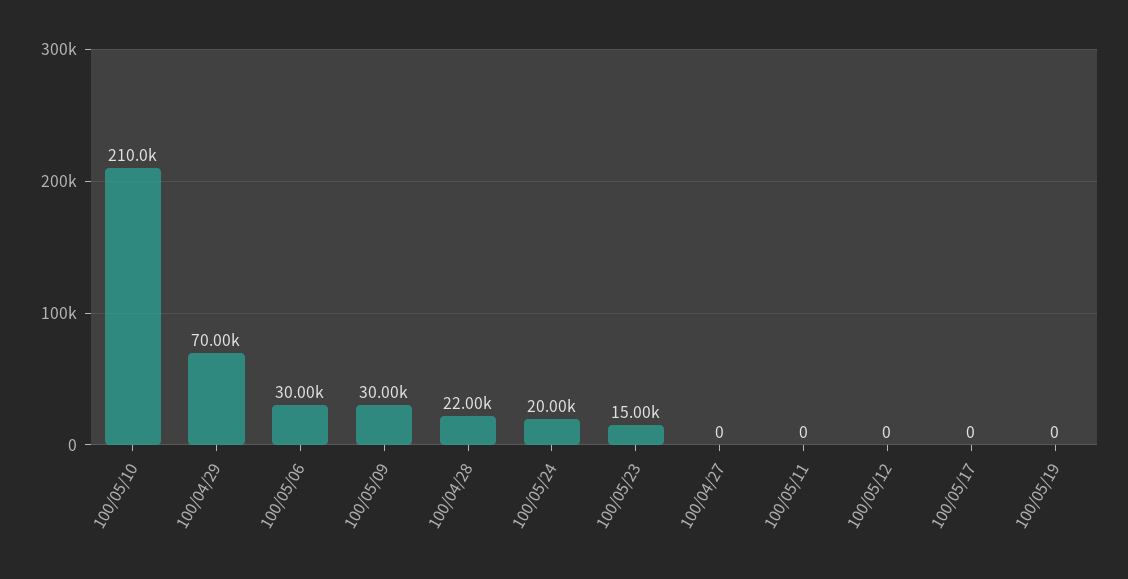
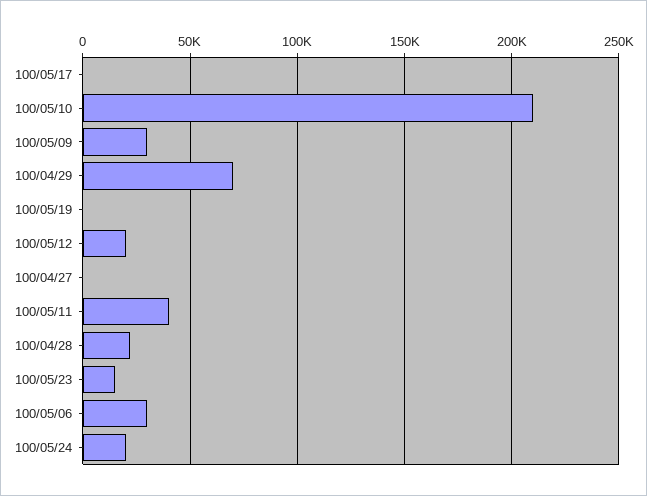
100/05/11: 0 -> 40000
100/05/12: 0 -> 20000

